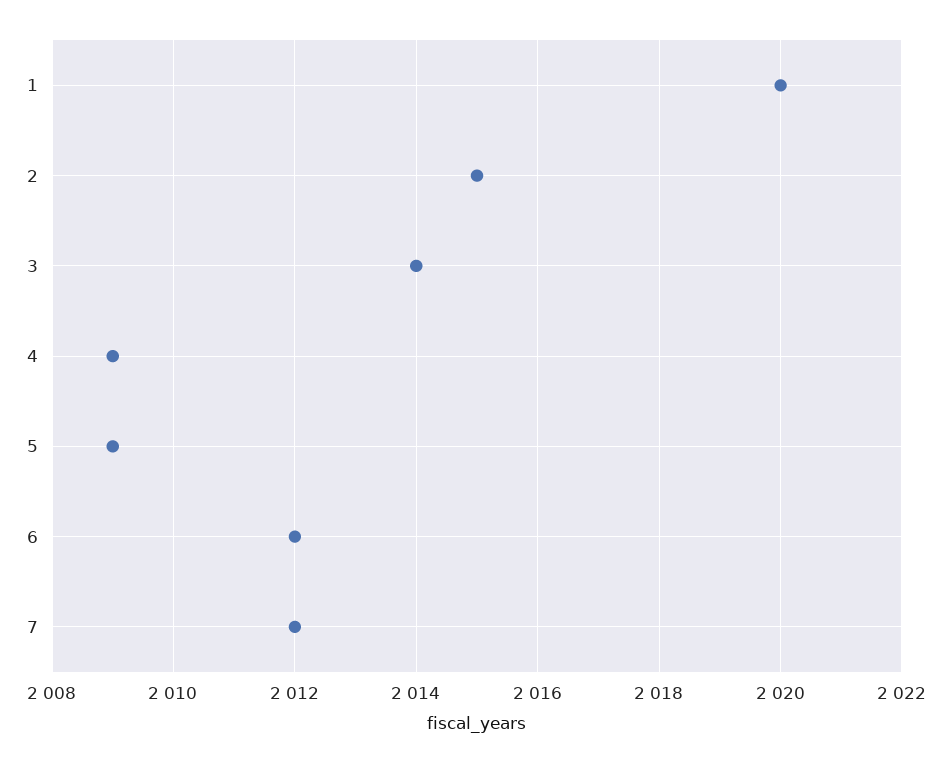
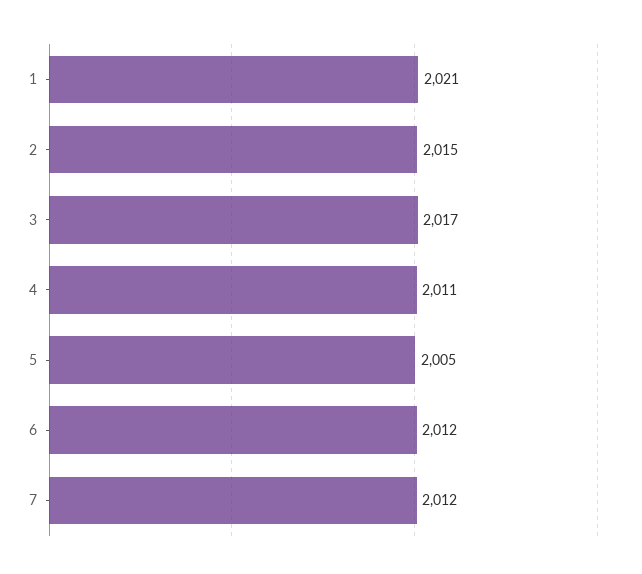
1: 2020 -> 2021
3: 2014 -> 2017
4: 2009 -> 2011
5: 2009 -> 2005

